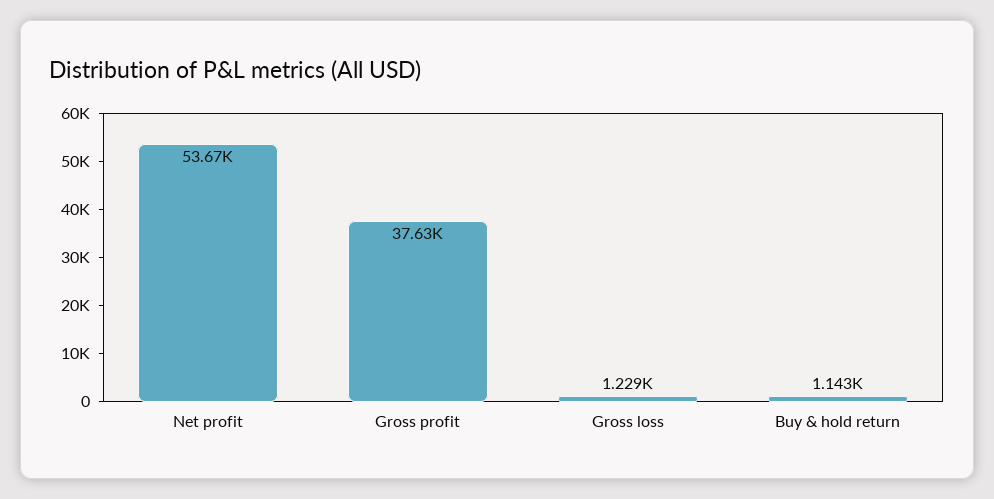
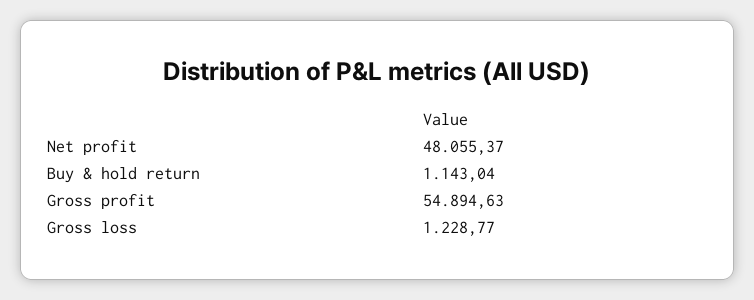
Net profit: 53670 -> 48055.37
Gross profit: 37630 -> 54894.63

